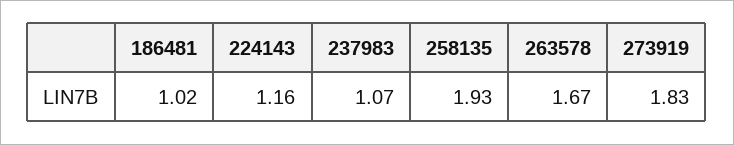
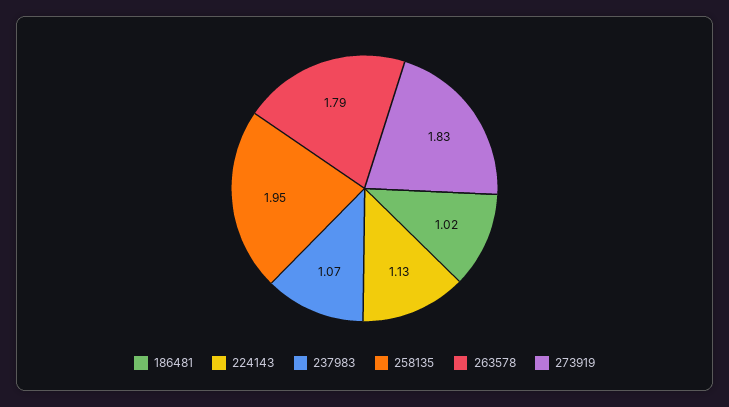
224143: 1.16 -> 1.13
258135: 1.93 -> 1.95
263578: 1.67 -> 1.79

